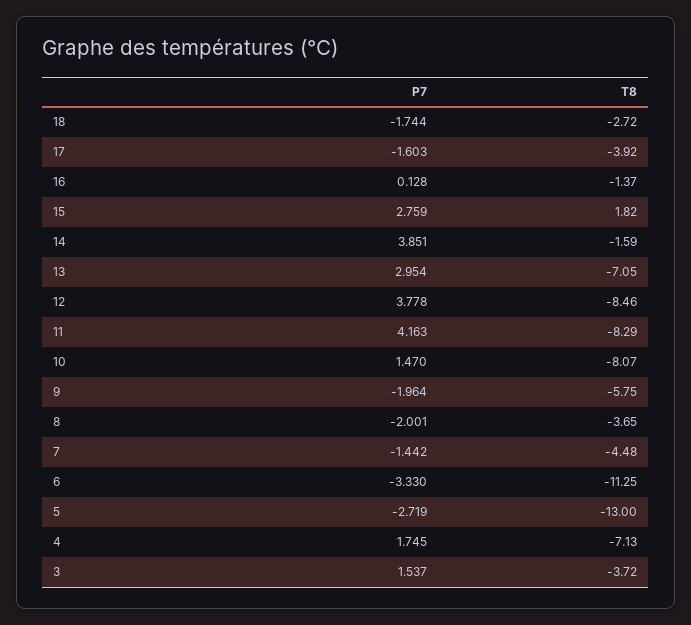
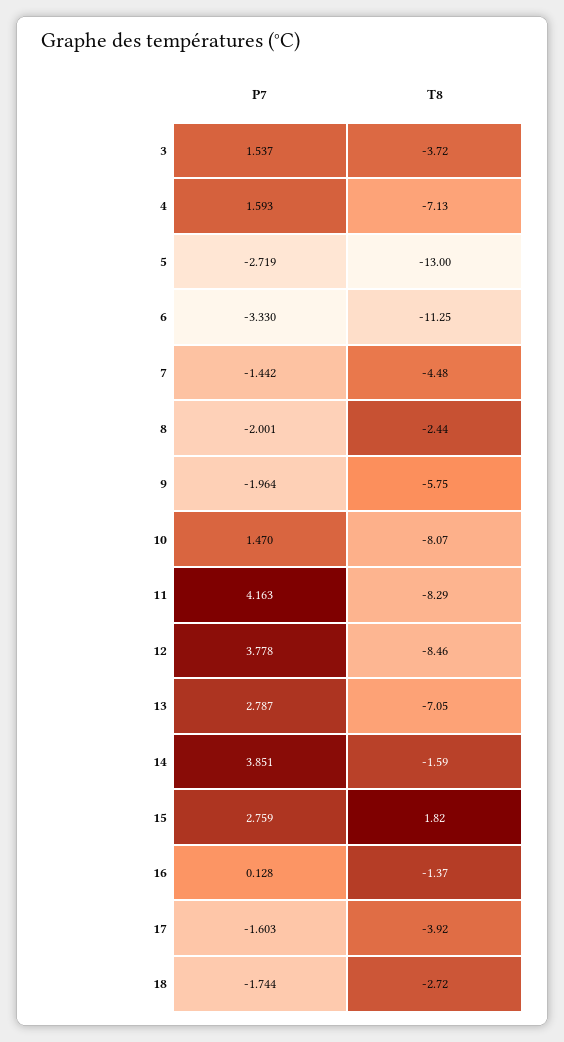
P7, 13: 2.954 -> 2.787
T8, 8: -3.65 -> -2.44
P7, 4: 1.745 -> 1.593

